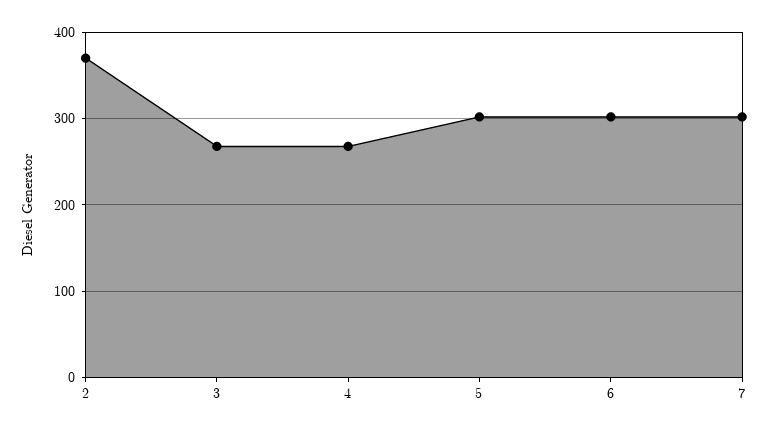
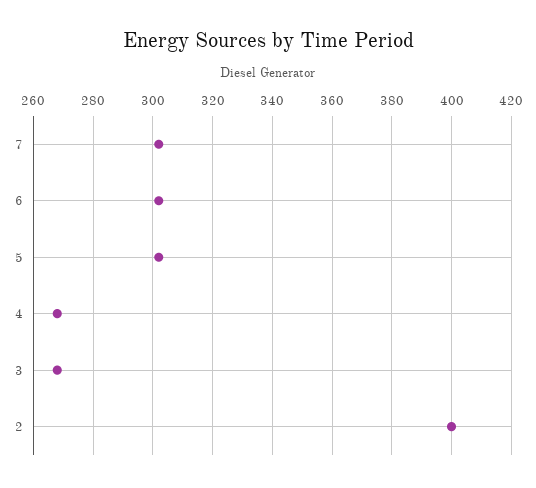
2: 370 -> 400

